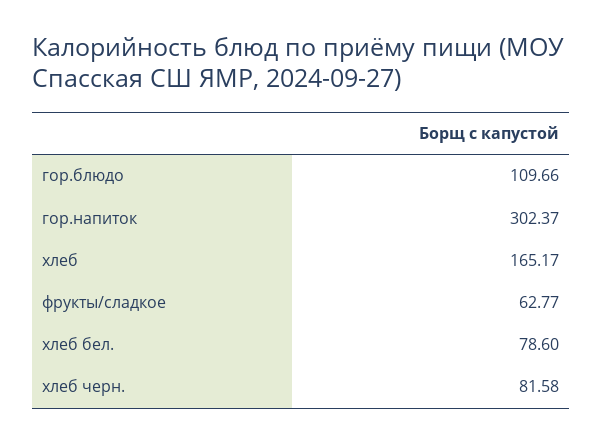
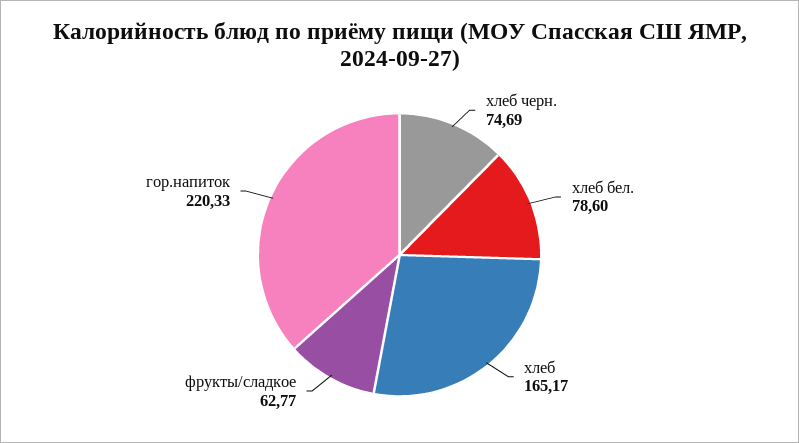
гор.блюдо: 109.66 -> none
гор.напиток: 302.37 -> 220.33
хлеб черн.: 81.58 -> 74.69

